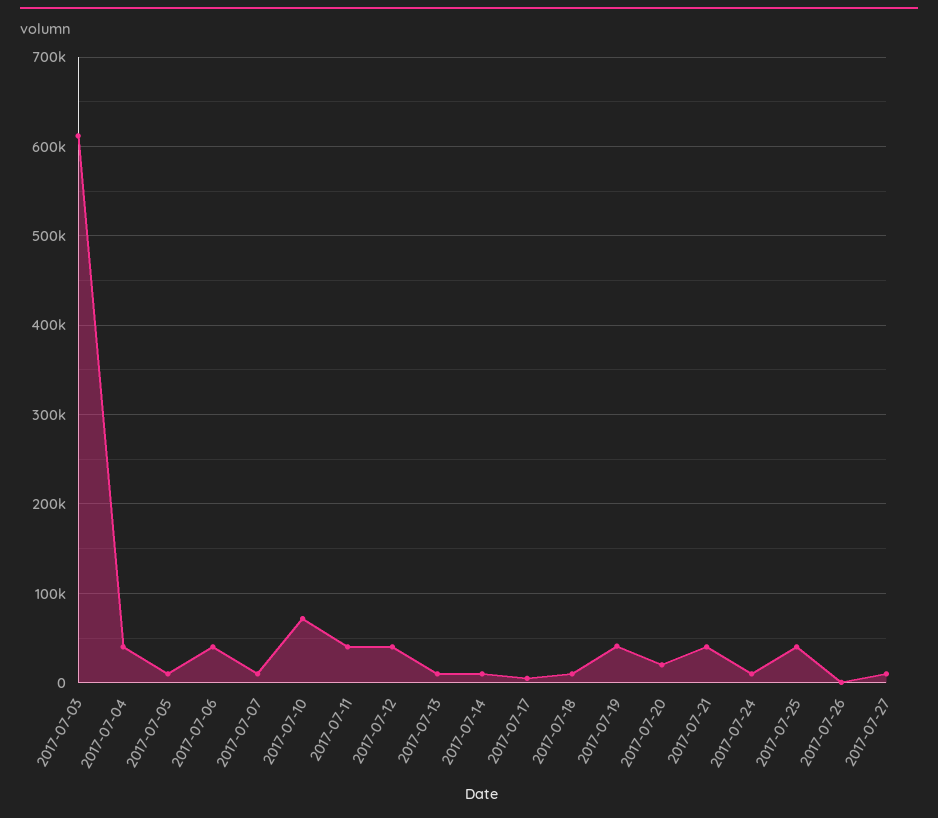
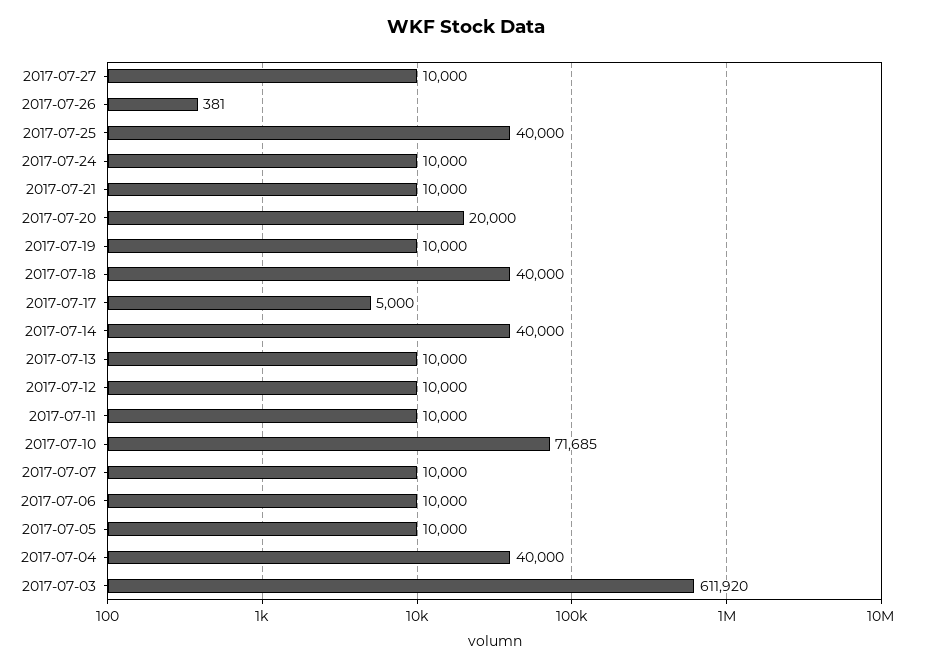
2017-07-06: 40000 -> 10000
2017-07-11: 40000 -> 10000
2017-07-12: 40000 -> 10000
2017-07-14: 10000 -> 40000
2017-07-18: 10000 -> 40000
2017-07-19: 40000 -> 10000
2017-07-21: 40000 -> 10000

